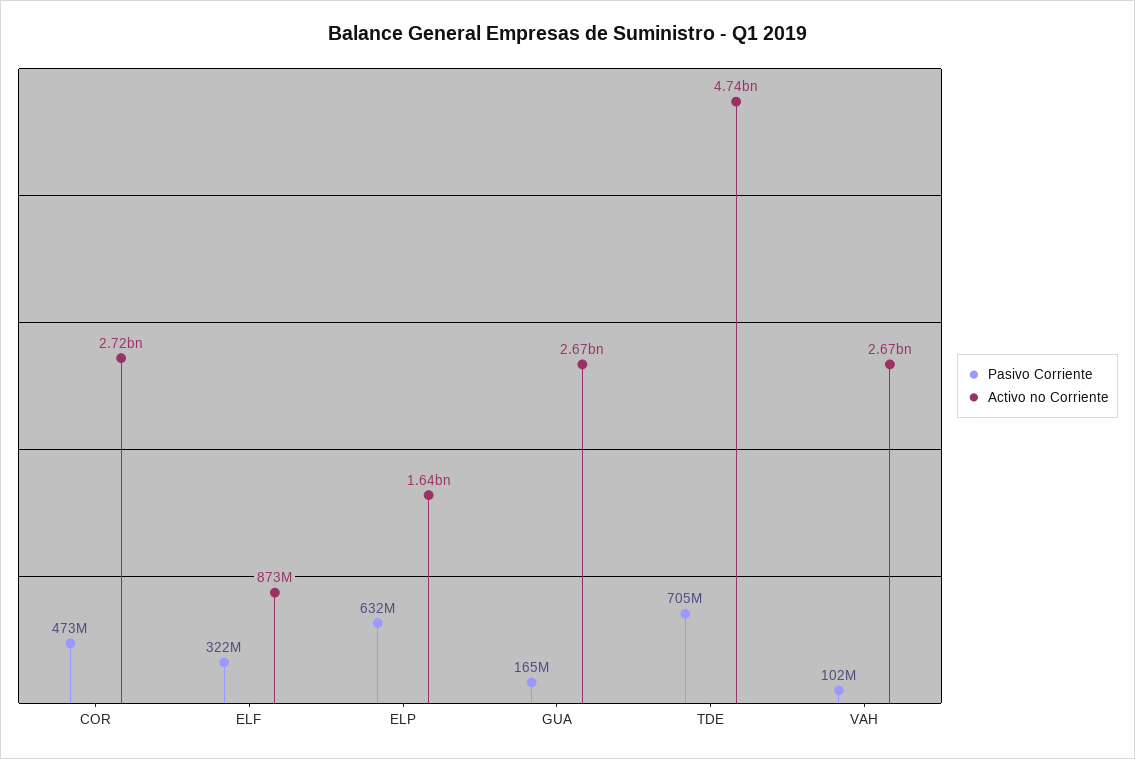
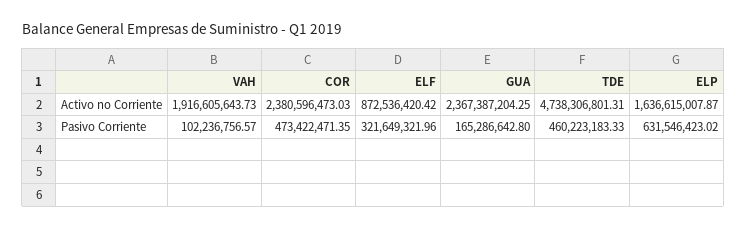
Activo no Corriente, COR: 2720000000 -> 2380596473.03
Activo no Corriente, GUA: 2670000000 -> 2367387204.25
Pasivo Corriente, TDE: 705000000 -> 460223183.33
Activo no Corriente, VAH: 2670000000 -> 1916605643.73

